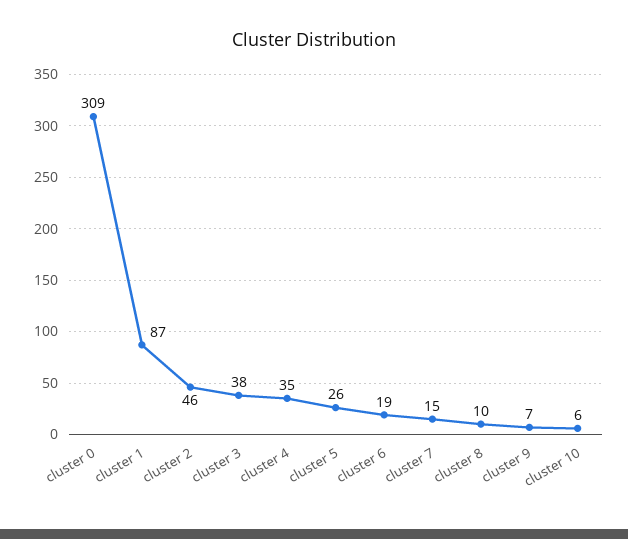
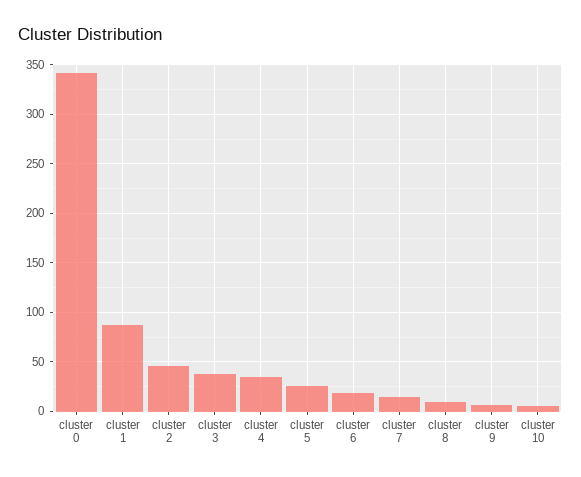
cluster 0: 309 -> 340

